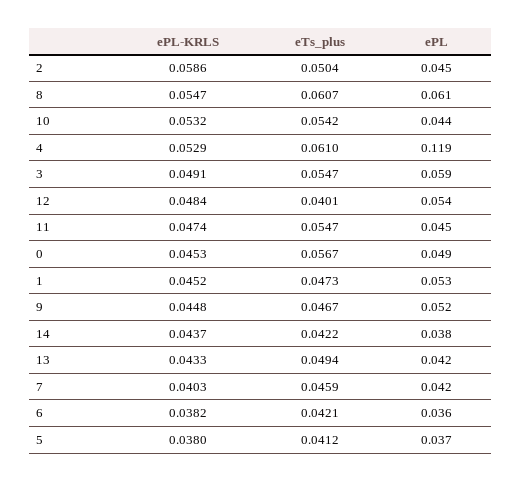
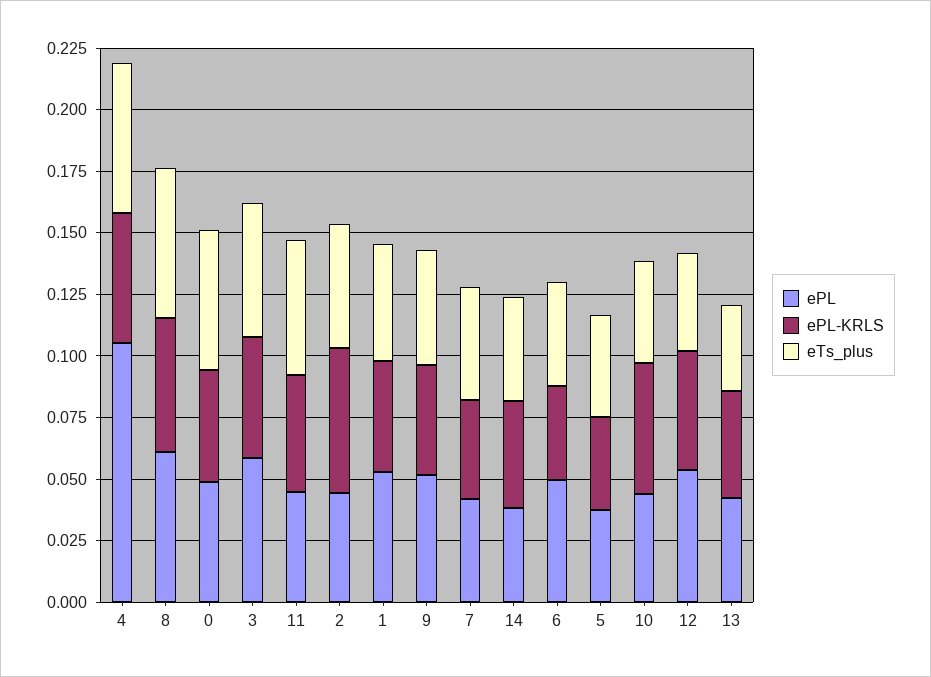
eTs_plus, 10: 0.0542 -> 0.04
ePL, 4: 0.119 -> 0.105
eTs_plus, 13: 0.0494 -> 0.035
ePL, 6: 0.036 -> 0.05

